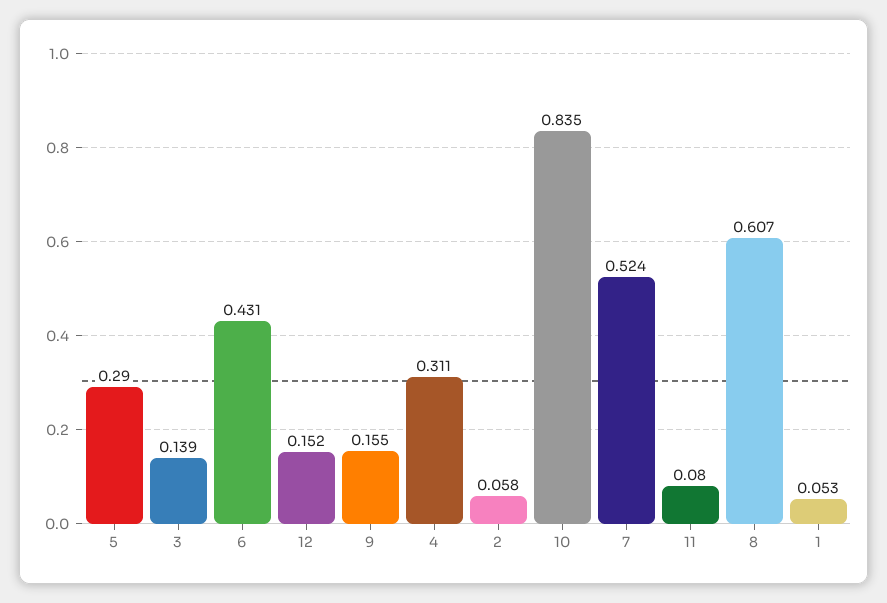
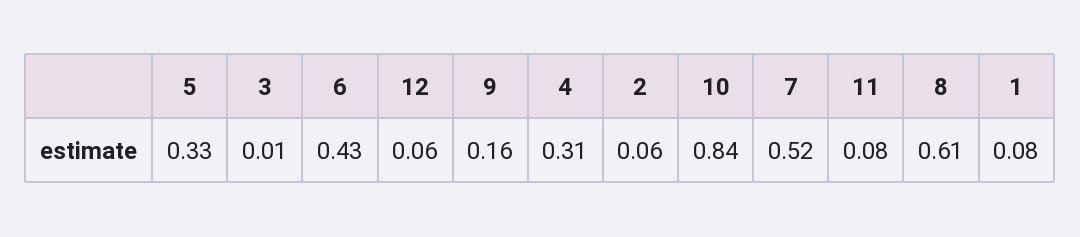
5: 0.29 -> 0.33
3: 0.139 -> 0.01
12: 0.152 -> 0.06
1: 0.053 -> 0.08

